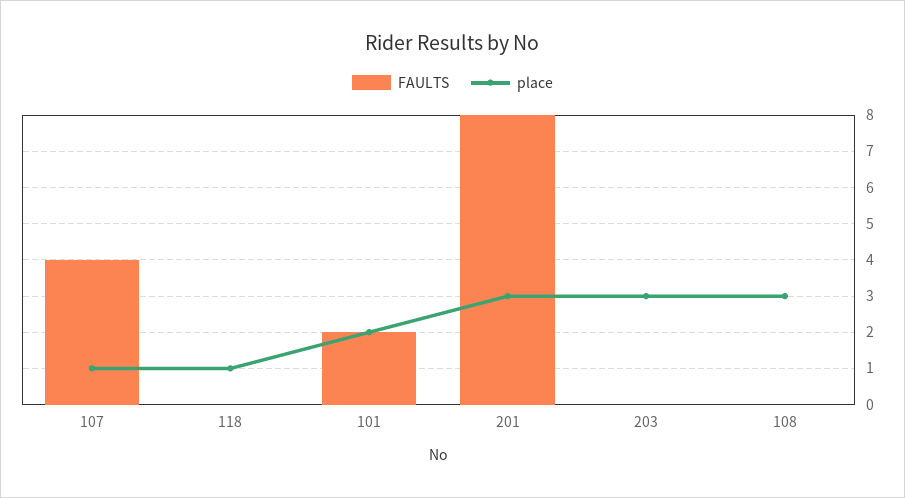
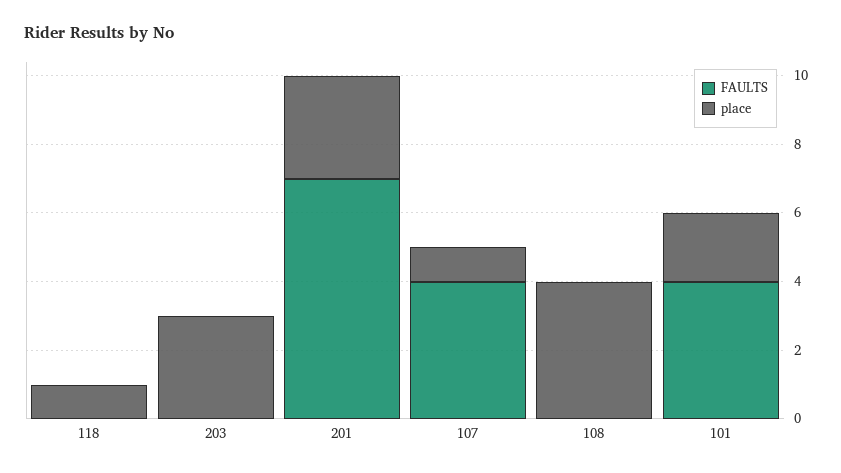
FAULTS, 101: 2 -> 4
FAULTS, 201: 8 -> 7
place, 108: 3 -> 4

